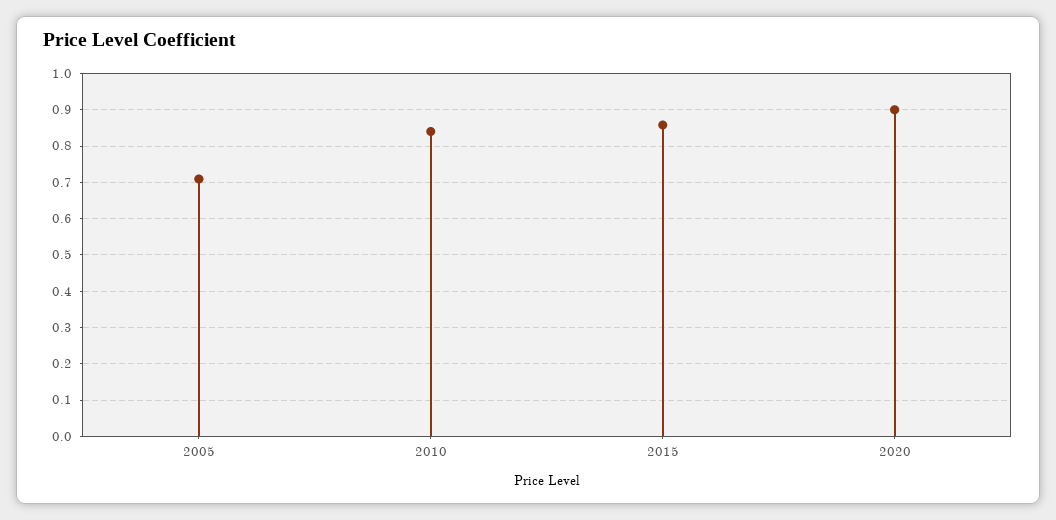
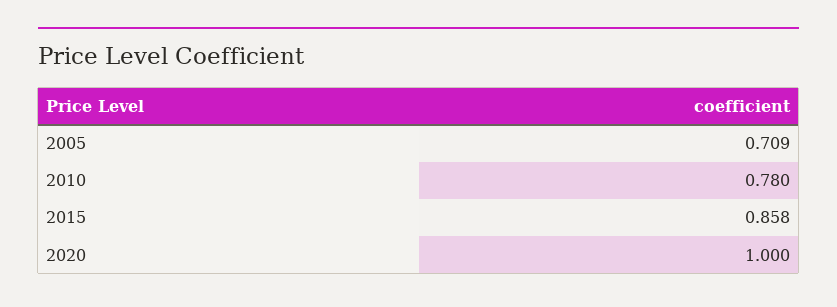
2010: 0.84 -> 0.78
2020: 0.9 -> 1

